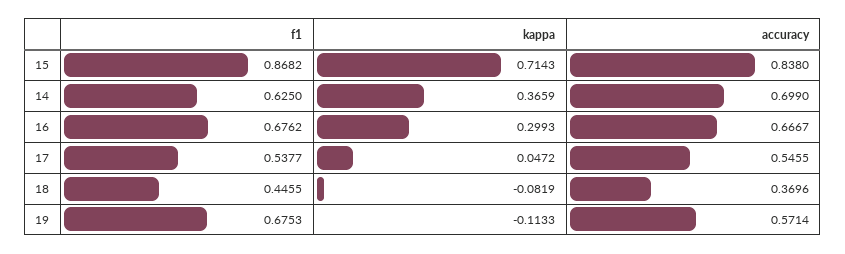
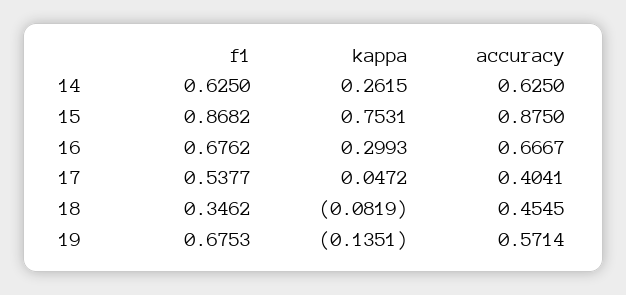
kappa, 15: 0.7143 -> 0.7531
accuracy, 15: 0.838 -> 0.875
kappa, 14: 0.3659 -> 0.2615
accuracy, 14: 0.699 -> 0.625
accuracy, 17: 0.5455 -> 0.4041
f1, 18: 0.4455 -> 0.3462
accuracy, 18: 0.3696 -> 0.4545
kappa, 19: -0.1133 -> -0.1351

